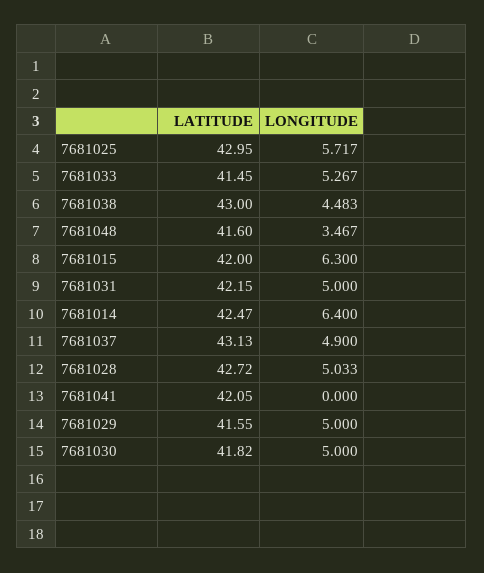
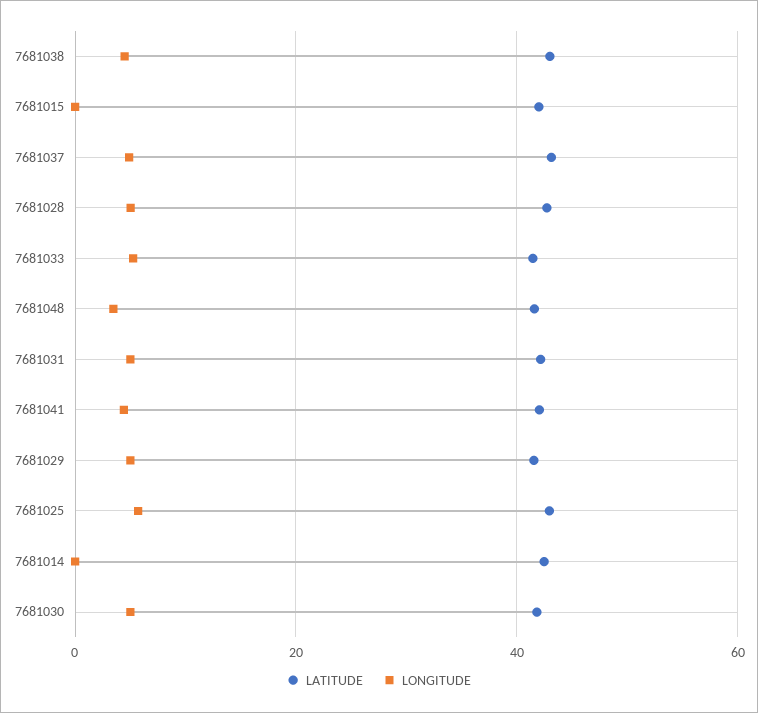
LONGITUDE, 7681015: 6.3 -> 0
LONGITUDE, 7681014: 6.4 -> 0
LONGITUDE, 7681041: 0 -> 4

